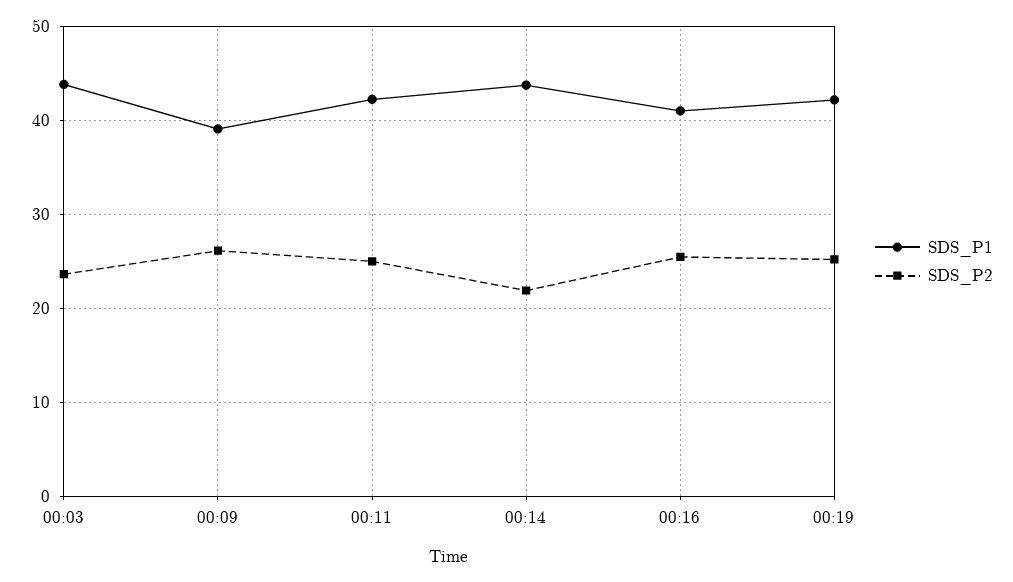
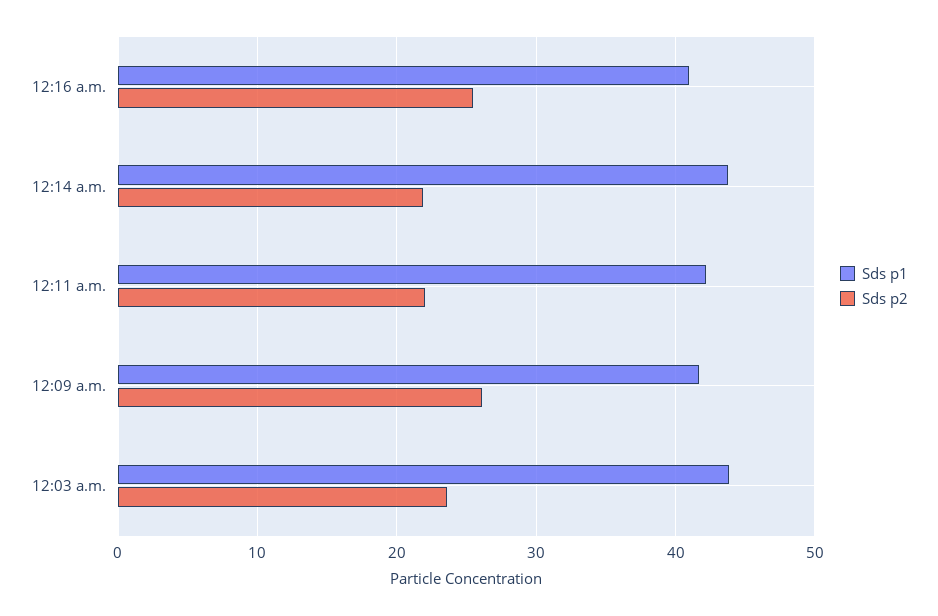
SDS_P1, 00:09: 39 -> 42
SDS_P2, 00:11: 25 -> 22
SDS_P1, 00:19: 42 -> none
SDS_P2, 00:19: 25 -> none

